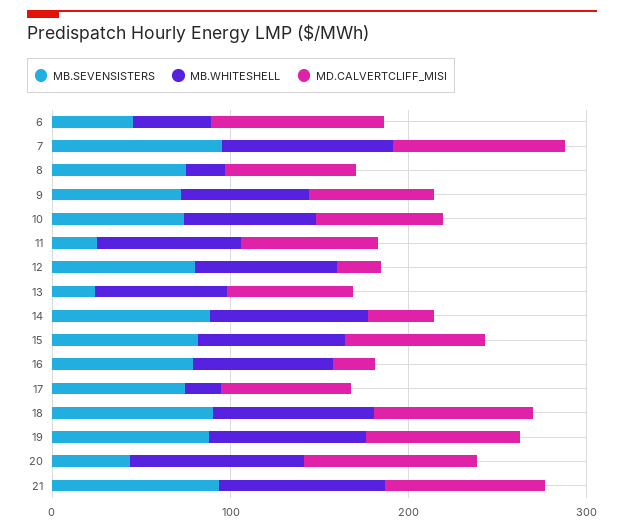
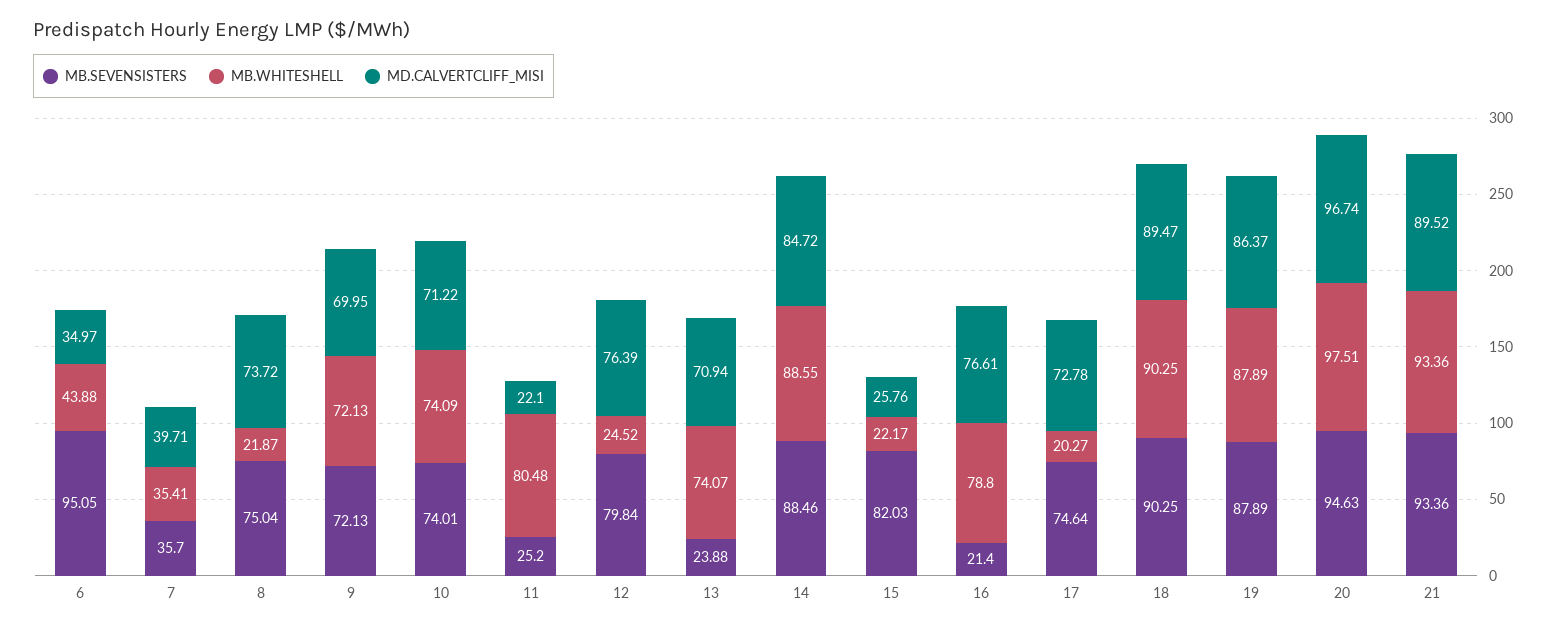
MB.SEVENSISTERS, 6: 40 -> 95.05
MD.CALVERTCLIFF_MISI, 6: 100 -> 34.97
MB.SEVENSISTERS, 7: 100 -> 35.7
MB.WHITESHELL, 7: 100 -> 35.41
MD.CALVERTCLIFF_MISI, 7: 100 -> 39.71
MD.CALVERTCLIFF_MISI, 11: 80 -> 22.1
MB.WHITESHELL, 12: 80 -> 24.52
MD.CALVERTCLIFF_MISI, 12: 20 -> 76.39
MD.CALVERTCLIFF_MISI, 14: 40 -> 84.72
MB.WHITESHELL, 15: 80 -> 22.17
MD.CALVERTCLIFF_MISI, 15: 80 -> 25.76
MB.SEVENSISTERS, 16: 80 -> 21.4
MD.CALVERTCLIFF_MISI, 16: 20 -> 76.61
MB.SEVENSISTERS, 20: 40 -> 94.63

